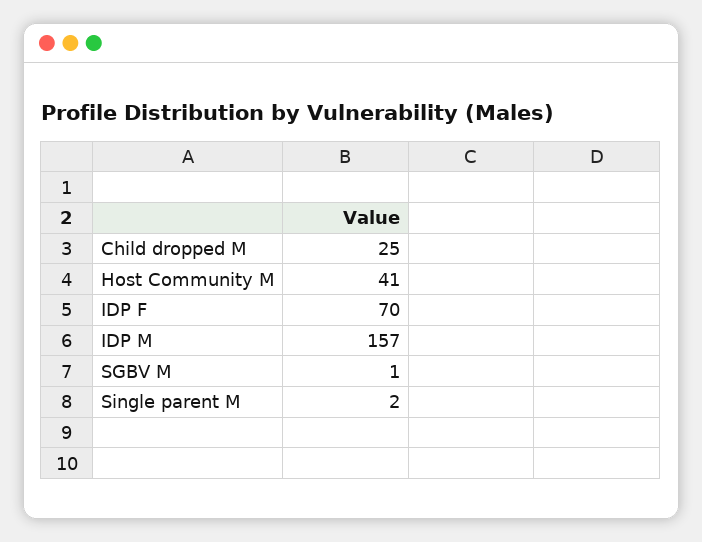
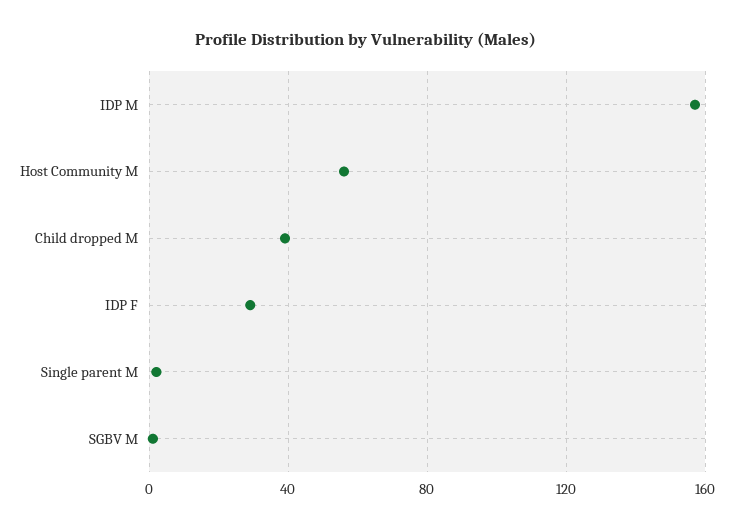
Child dropped M: 25 -> 40
Host Community M: 41 -> 55
IDP F: 70 -> 30

